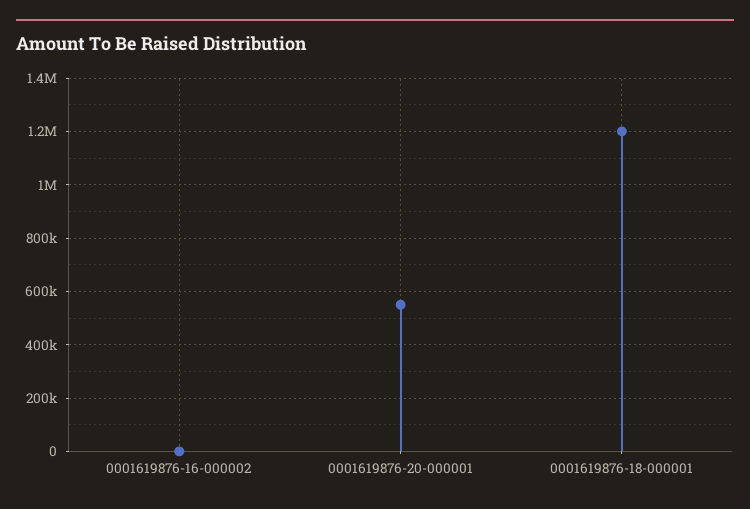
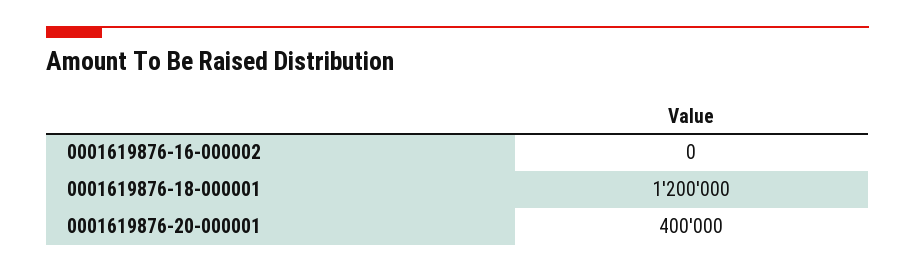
0001619876-20-000001: 550000 -> 400000

